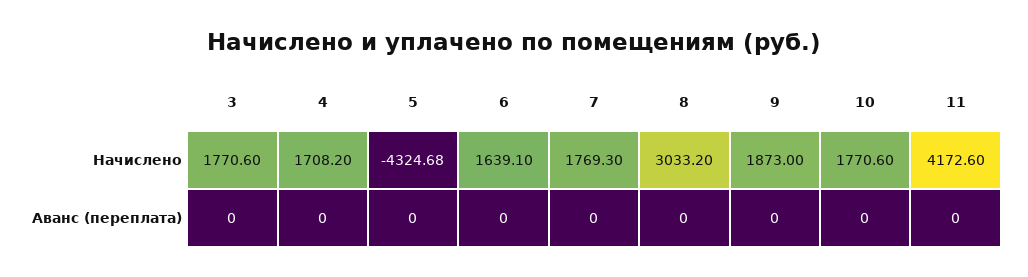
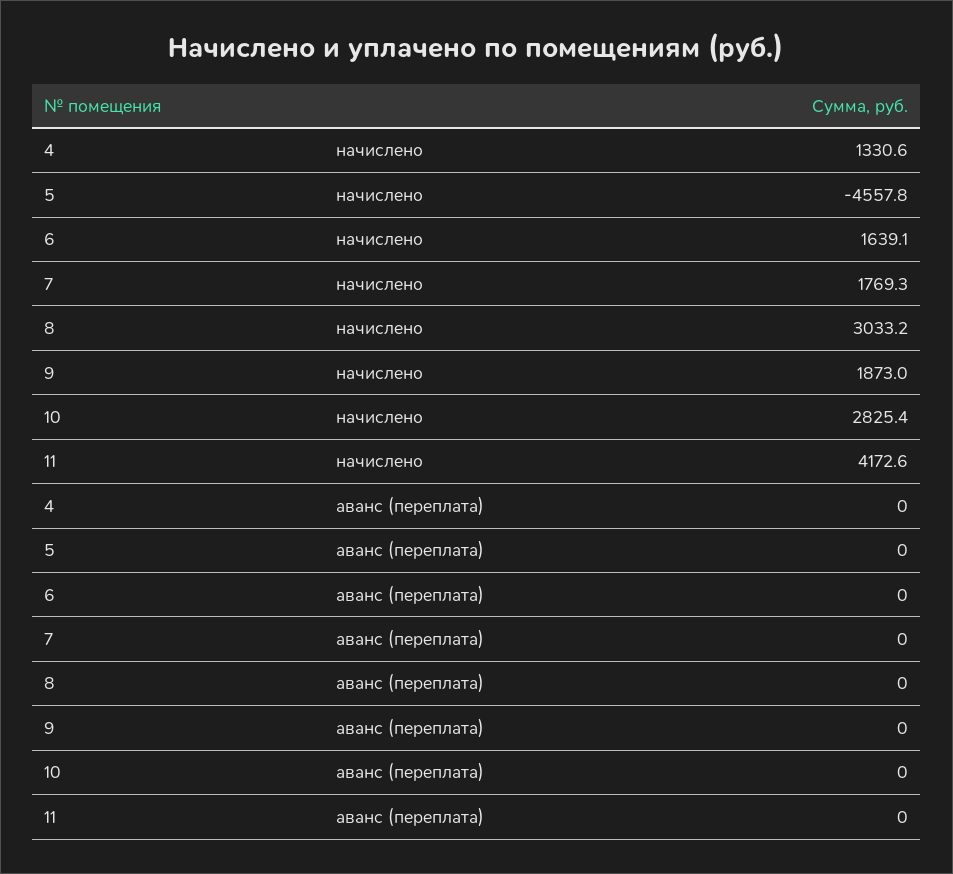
3, Начислено: 1770.6 -> none
4, Начислено: 1708.2 -> 1330.6
5, Начислено: -4324.68 -> -4557.8
10, Начислено: 1770.6 -> 2825.4
3, Аванс (переплата): 0 -> none

